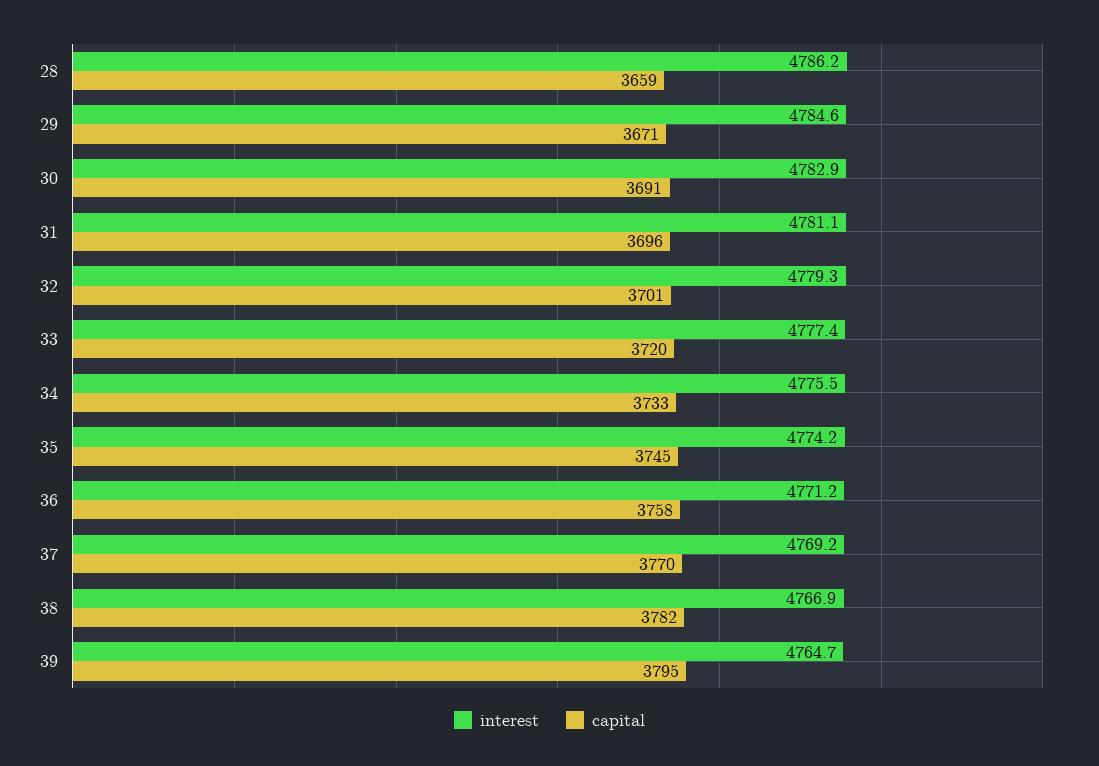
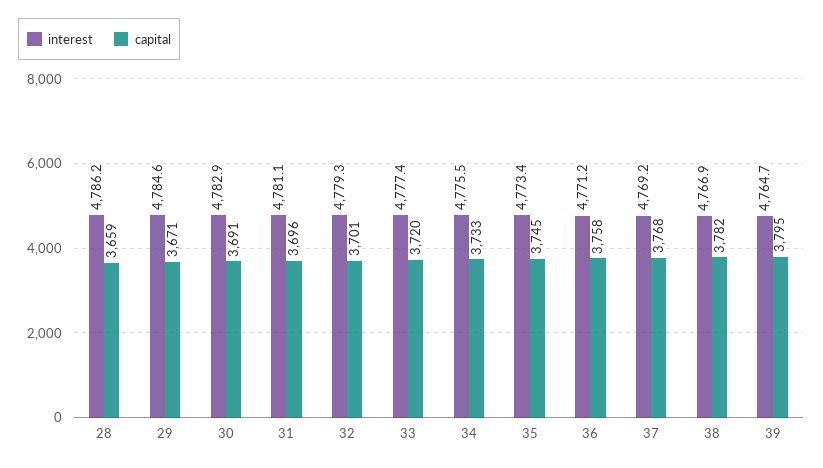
interest, 35: 4774.2 -> 4773.4
capital, 37: 3770 -> 3768

